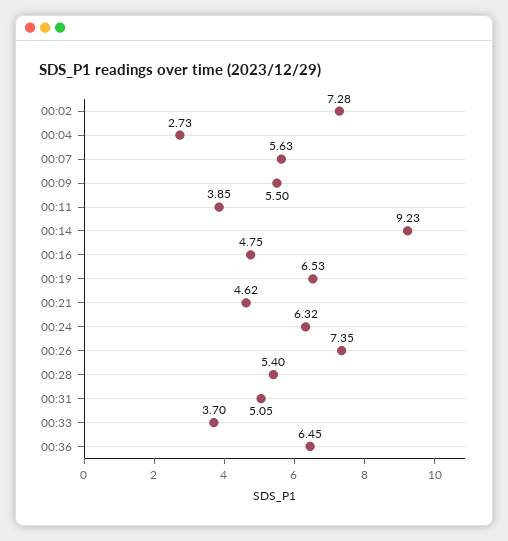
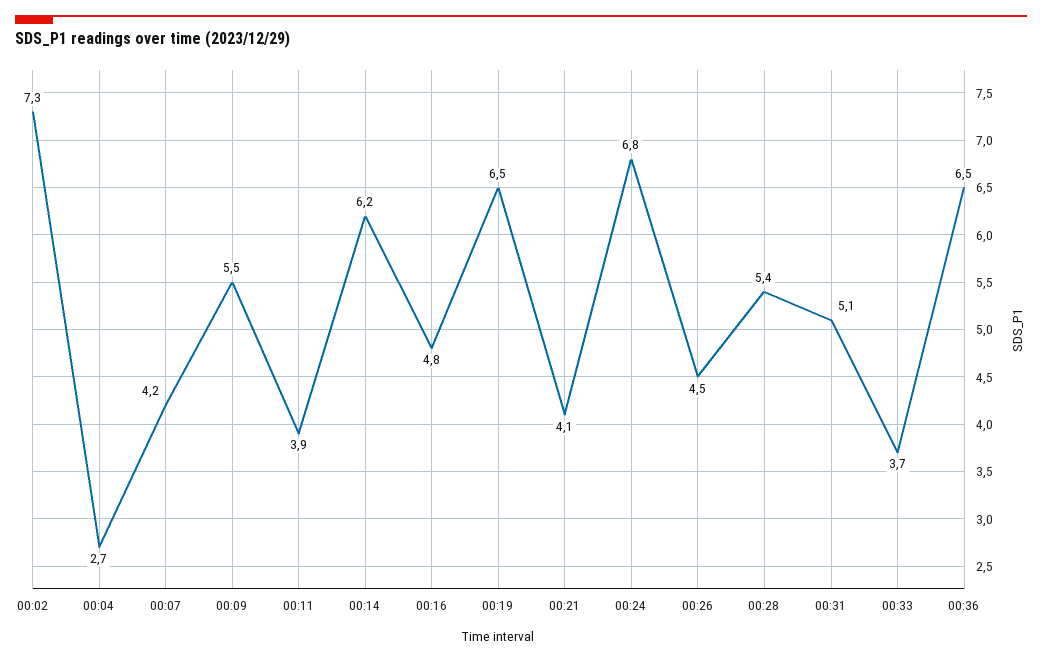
00:07: 5.63 -> 4.2
00:14: 9.23 -> 6.2
00:21: 4.62 -> 4.1
00:24: 6.32 -> 6.8
00:26: 7.35 -> 4.5

